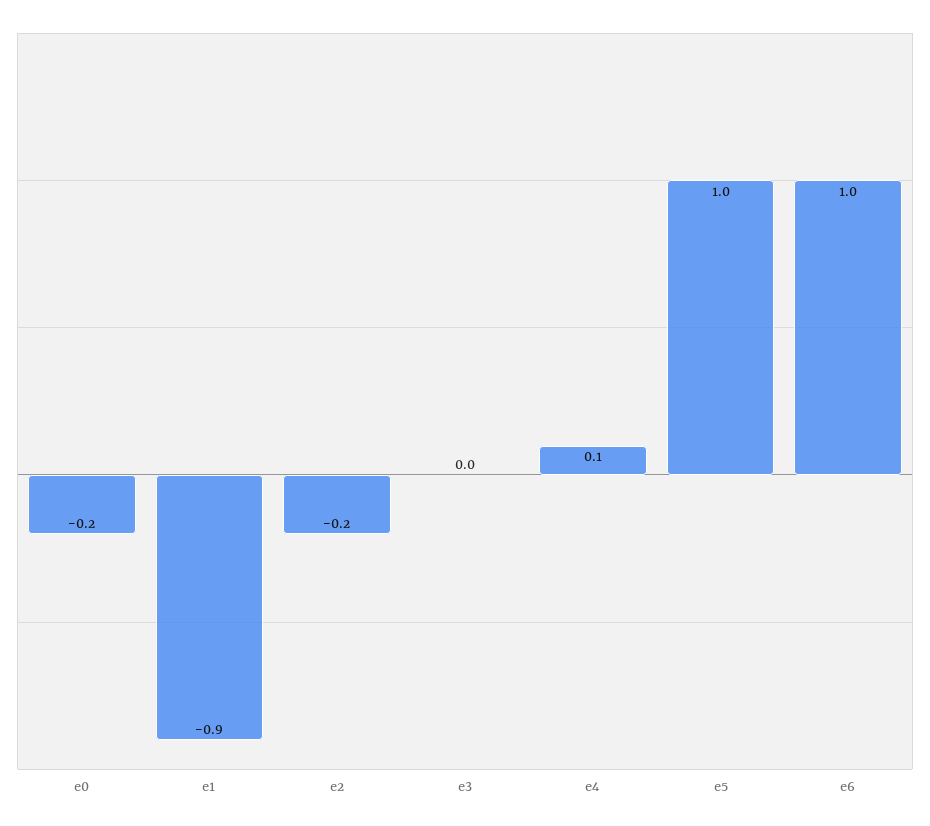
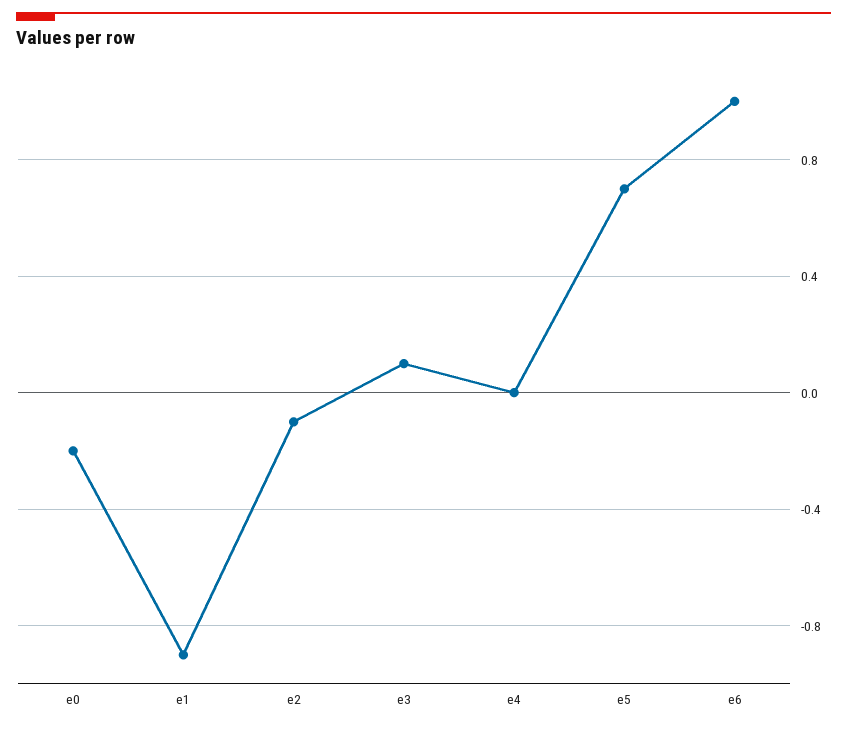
e2: -0.2 -> -0.1
e3: 0 -> 0.1
e4: 0.1 -> 0
e5: 1 -> 0.7

